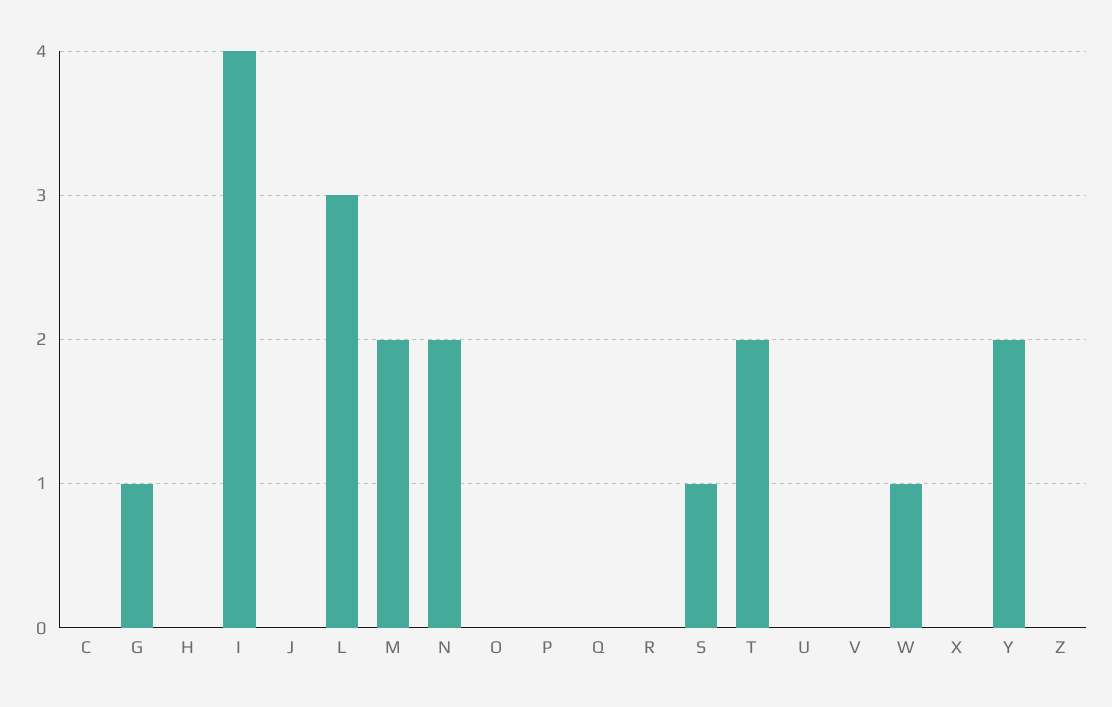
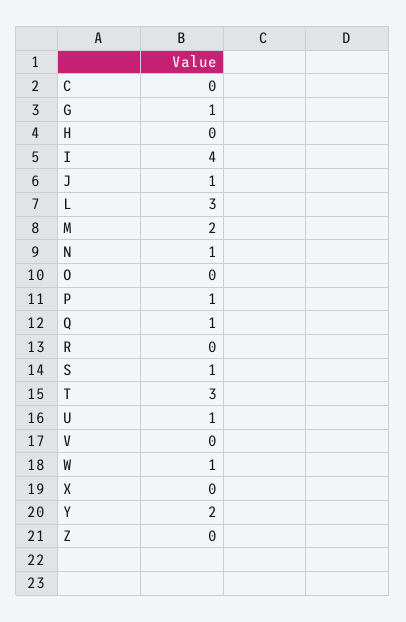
J: 0 -> 1
N: 2 -> 1
P: 0 -> 1
Q: 0 -> 1
T: 2 -> 3
U: 0 -> 1

